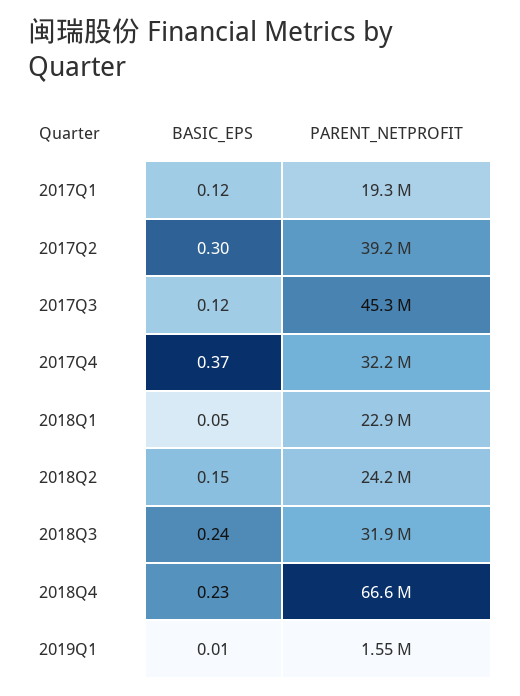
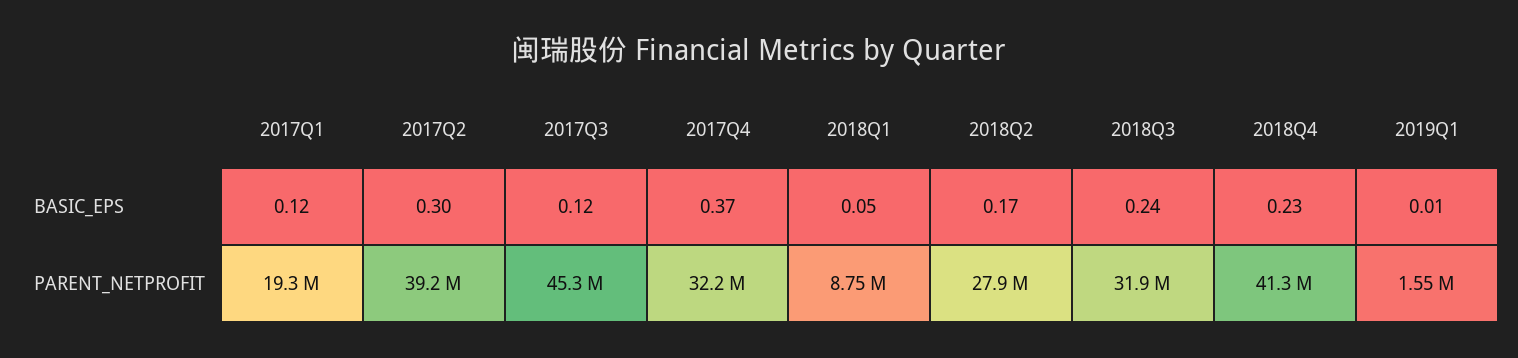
PARENT_NETPROFIT, 2018Q1: 22900000 -> 8750000
BASIC_EPS, 2018Q2: 0.15 -> 0.17
PARENT_NETPROFIT, 2018Q2: 24200000 -> 27900000
PARENT_NETPROFIT, 2018Q4: 66600000 -> 41300000

